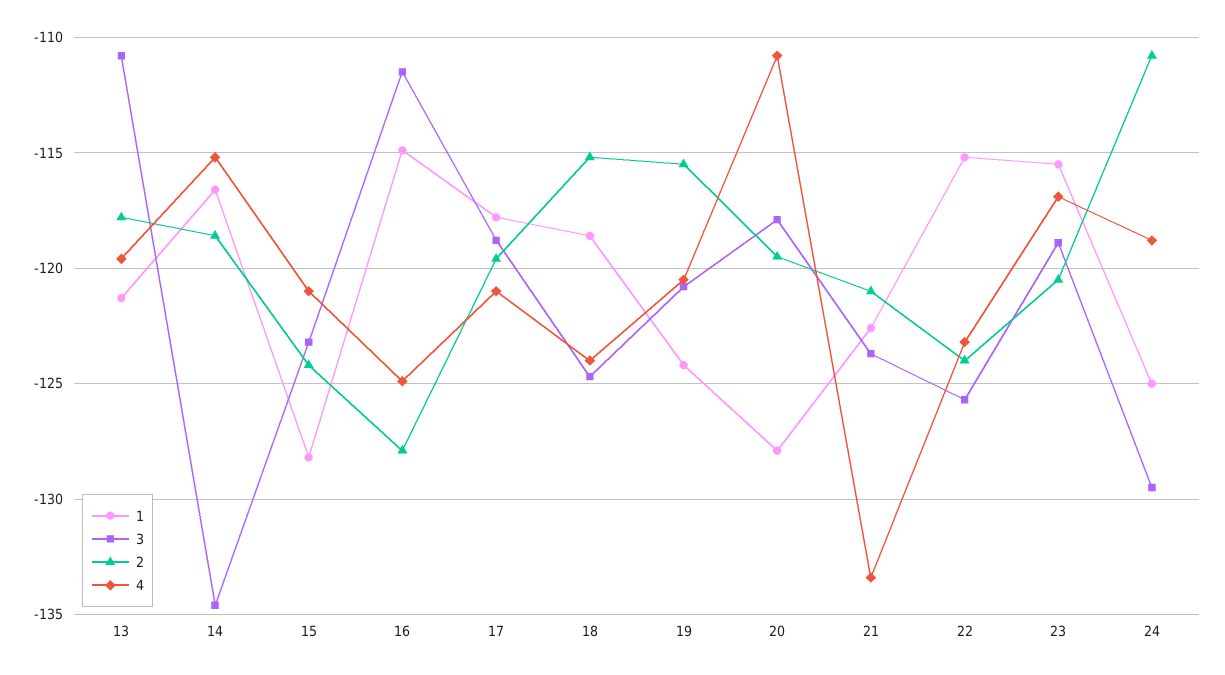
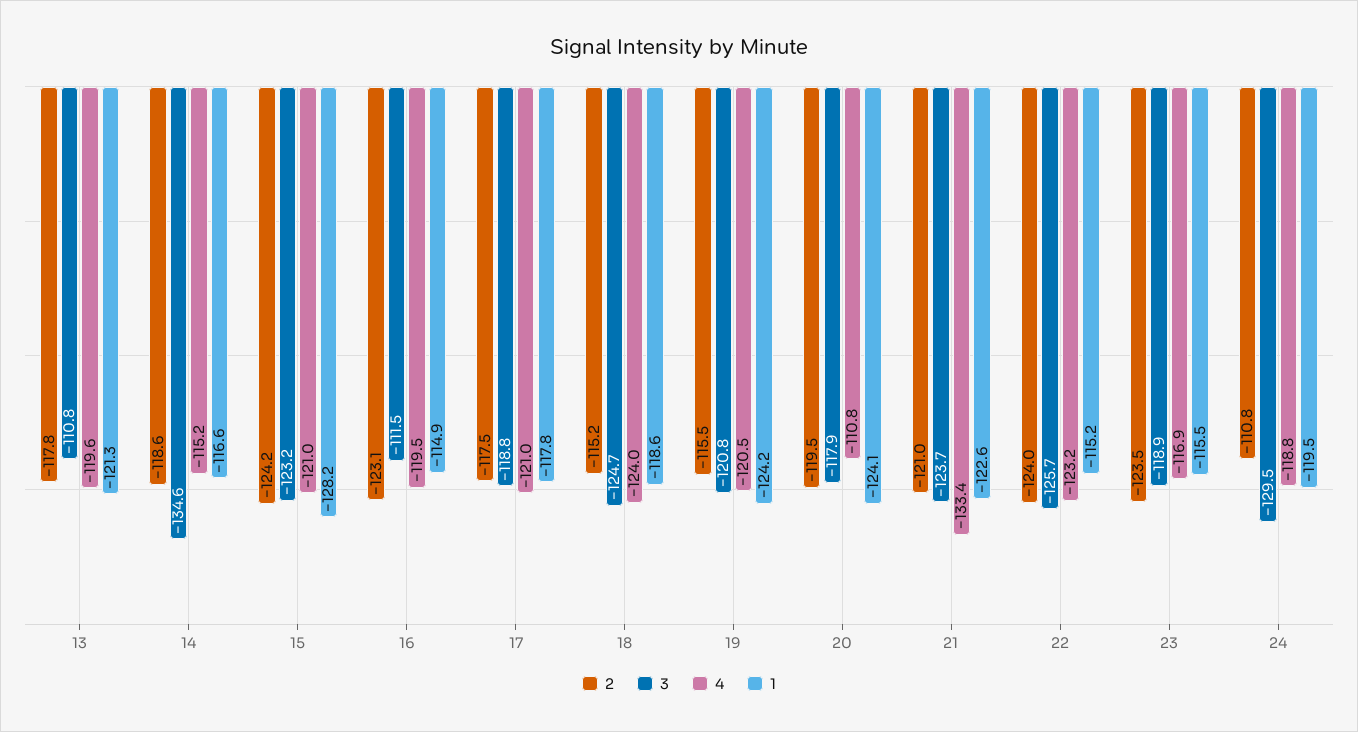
2, 16: -128 -> -123.1
4, 16: -125 -> -119.5
2, 17: -119.5 -> -117.5
1, 20: -128 -> -124.1
2, 23: -120.5 -> -123.5
1, 24: -125 -> -119.5

